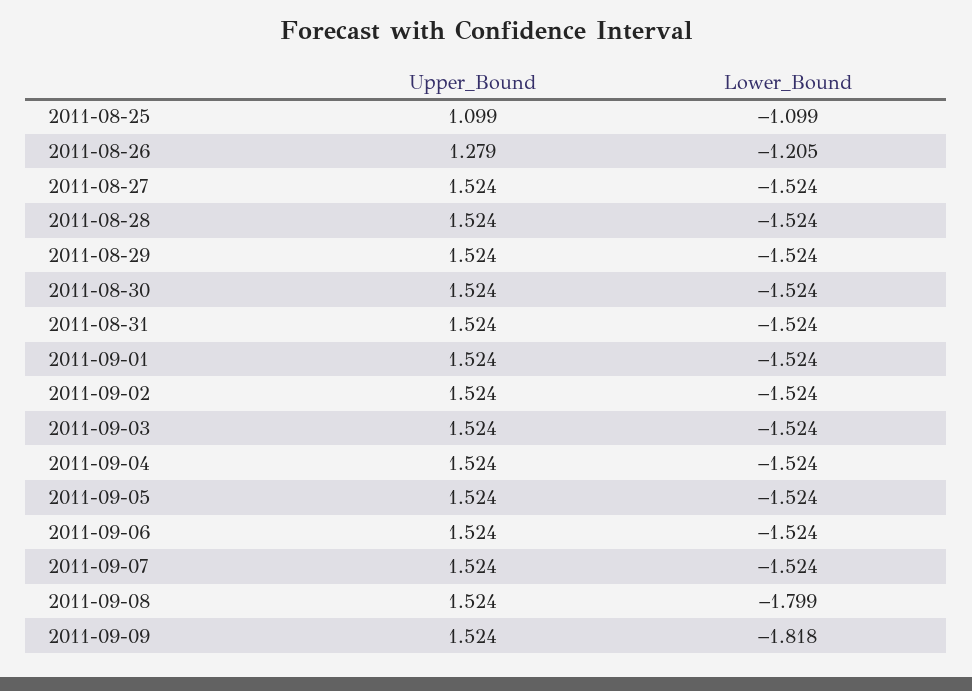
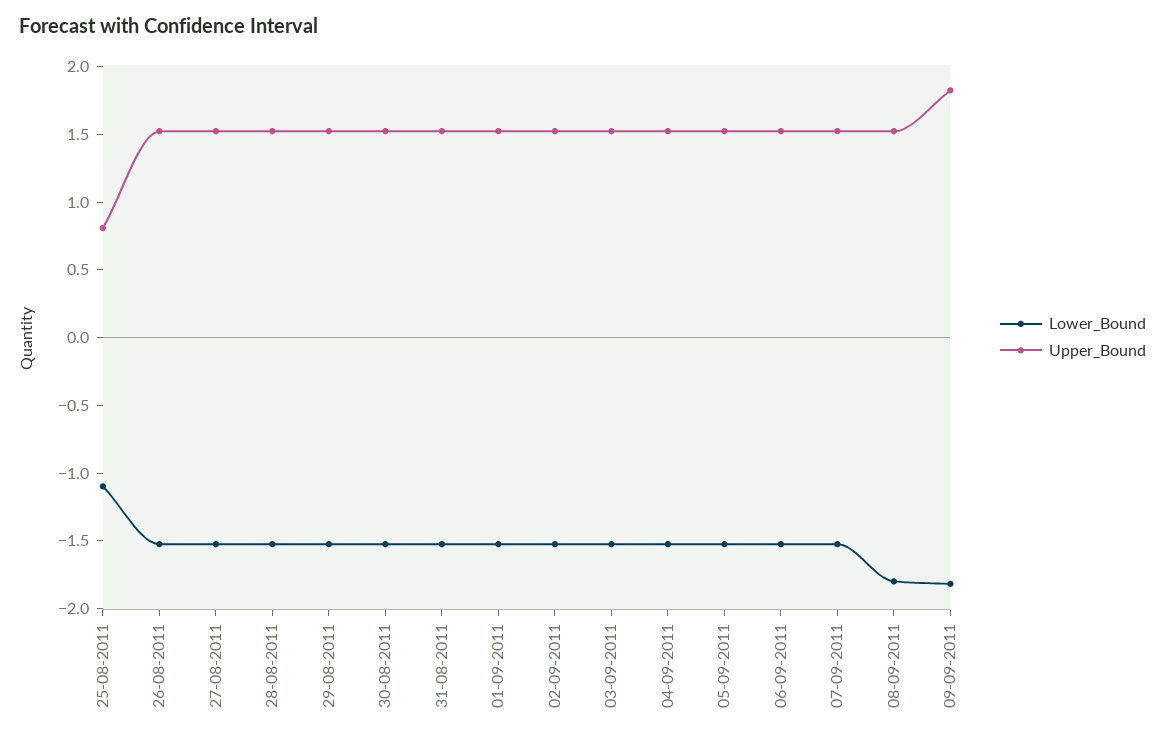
Upper_Bound, 2011-08-25: 1.099 -> 0.8
Upper_Bound, 2011-08-26: 1.279 -> 1.5
Lower_Bound, 2011-08-26: -1.205 -> -1.5
Upper_Bound, 2011-09-09: 1.524 -> 1.8

